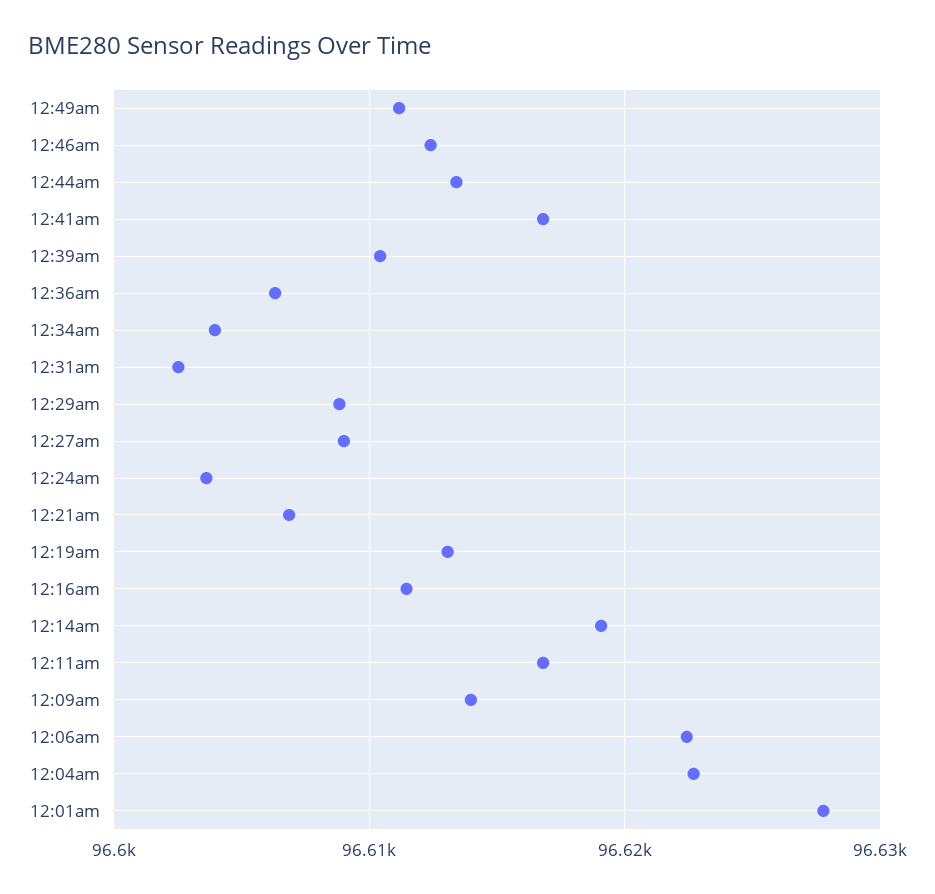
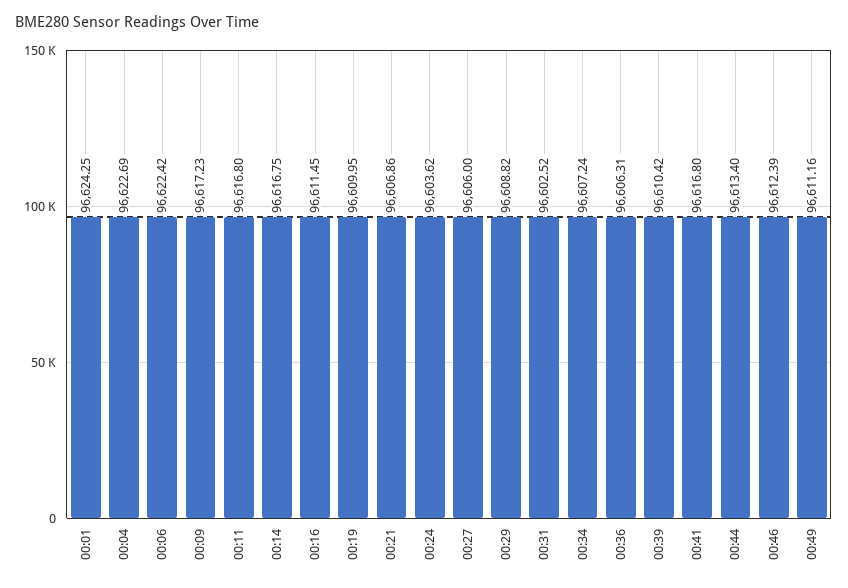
12:34am: 96604 -> 96607.24
12:27am: 96609 -> 96606
12:19am: 96613 -> 96609.95
12:14am: 96619 -> 96616.75
12:09am: 96614 -> 96617.23
12:01am: 96628 -> 96624.25

